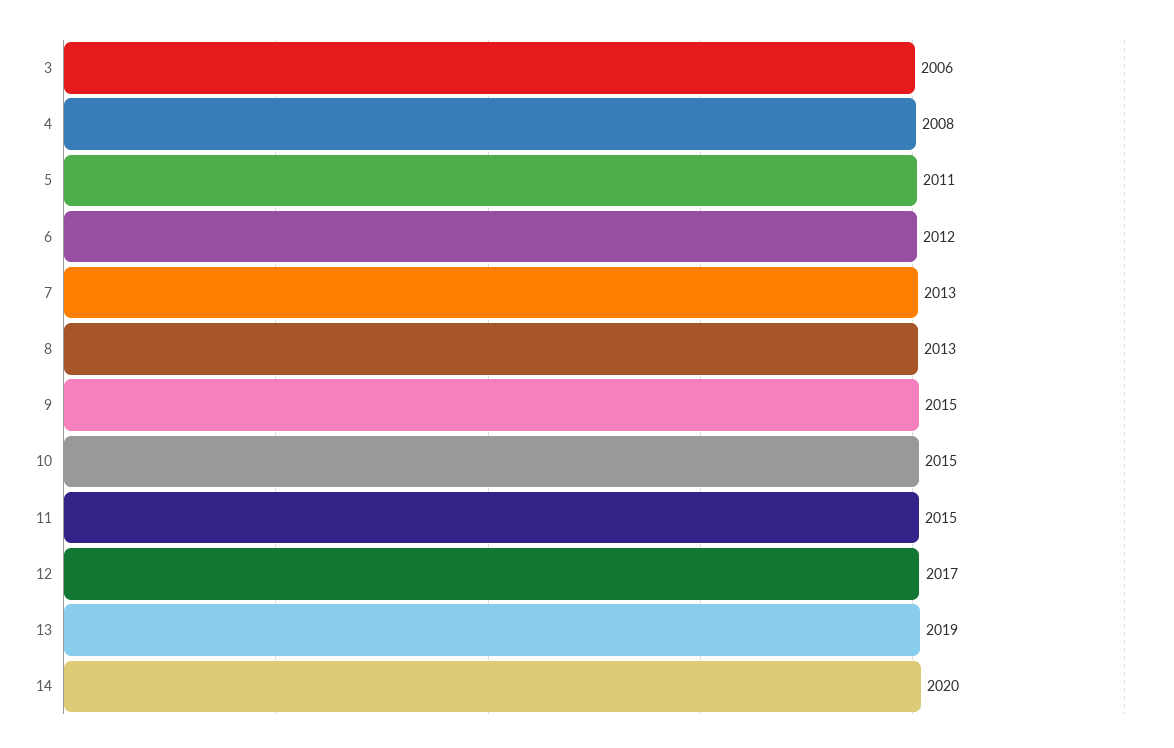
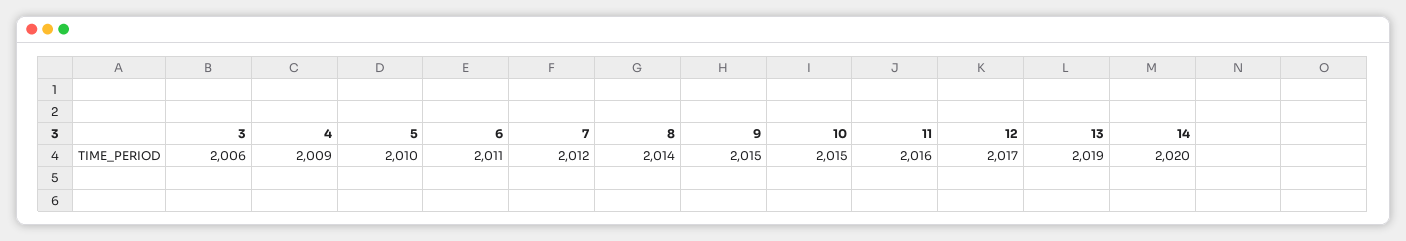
4: 2008 -> 2009
5: 2011 -> 2010
6: 2012 -> 2011
7: 2013 -> 2012
8: 2013 -> 2014
11: 2015 -> 2016

